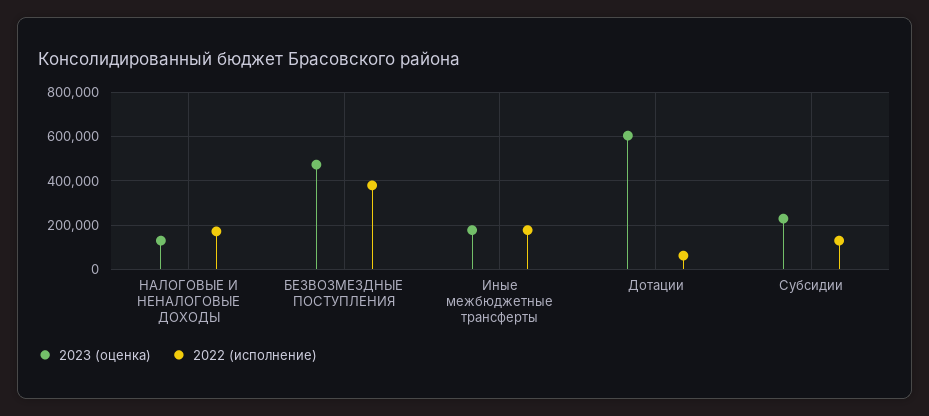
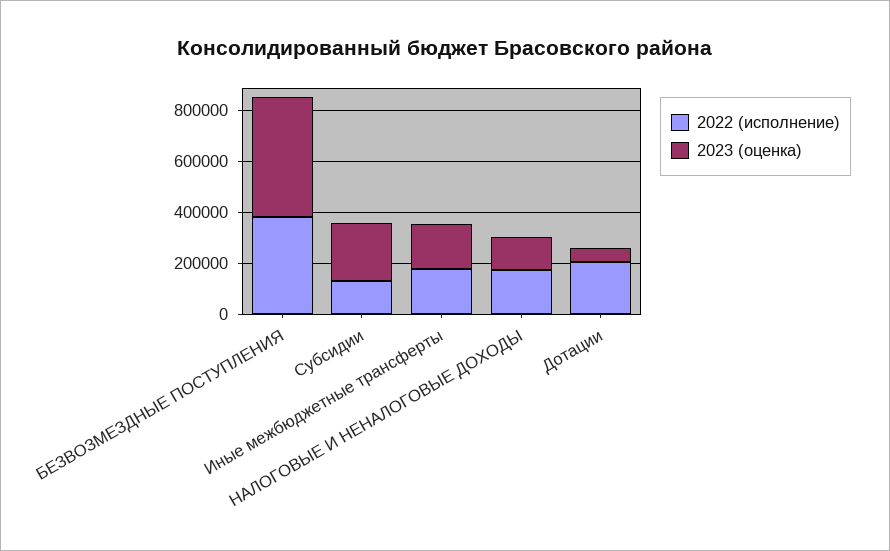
2023 (оценка), Дотации: 600000 -> 50000
2022 (исполнение), Дотации: 50000 -> 200000

